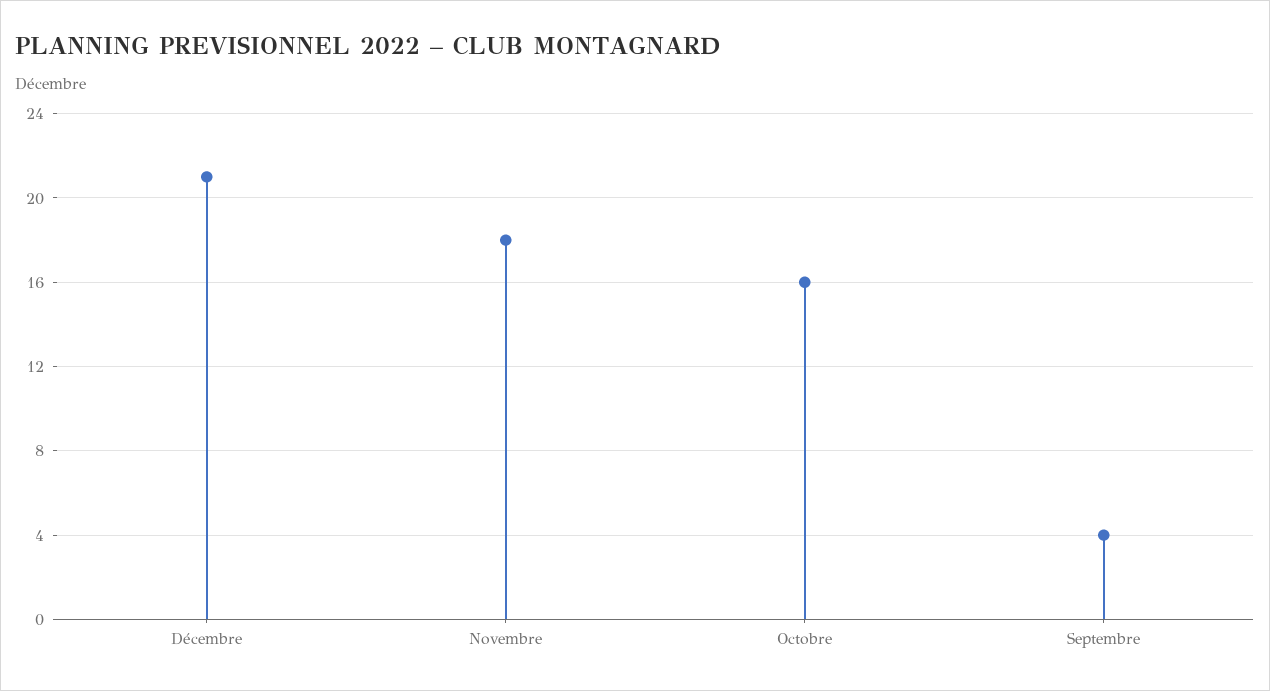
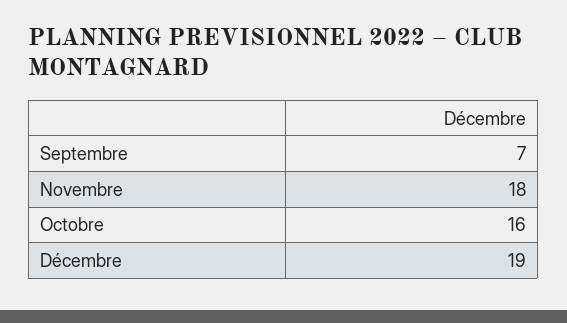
Décembre: 21 -> 19
Septembre: 4 -> 7

